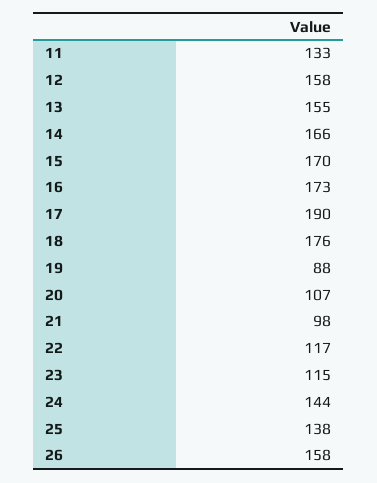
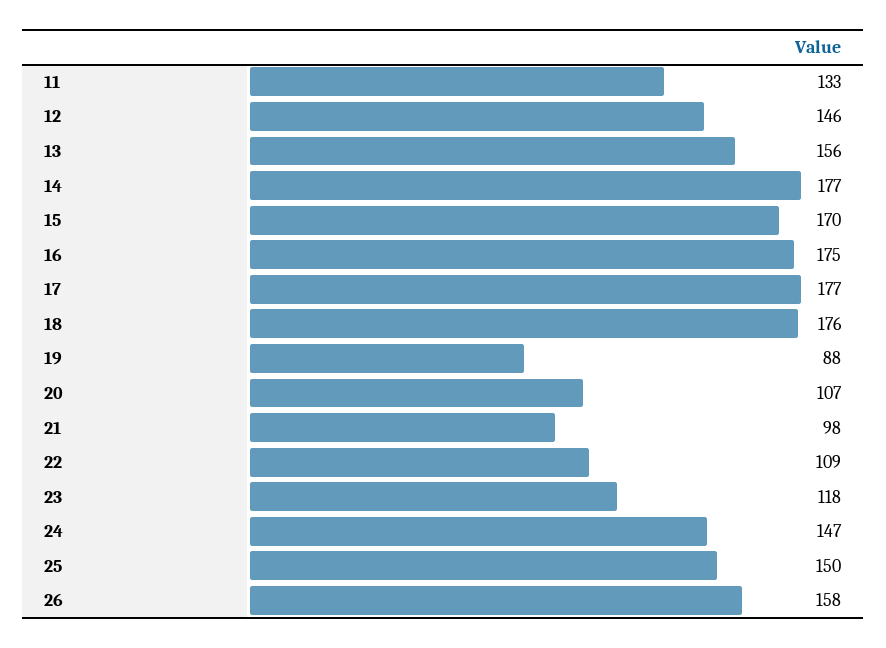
12: 158 -> 146
13: 155 -> 156
14: 166 -> 177
16: 173 -> 175
17: 190 -> 177
22: 117 -> 109
23: 115 -> 118
24: 144 -> 147
25: 138 -> 150

